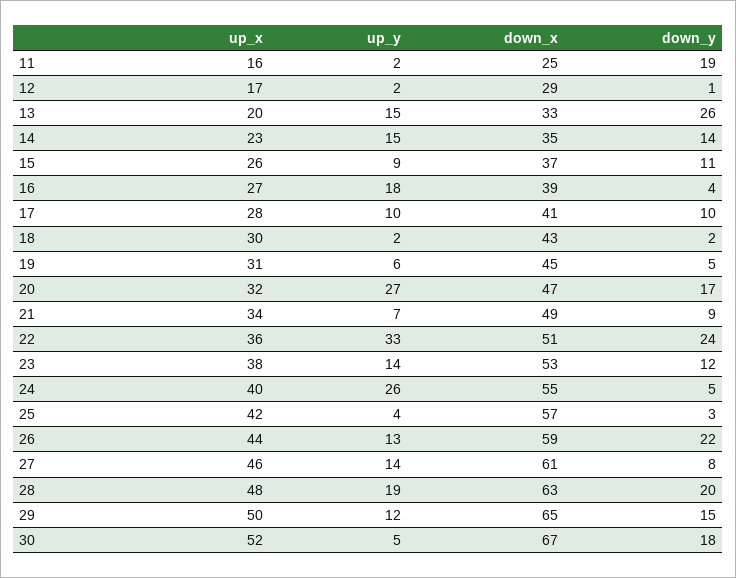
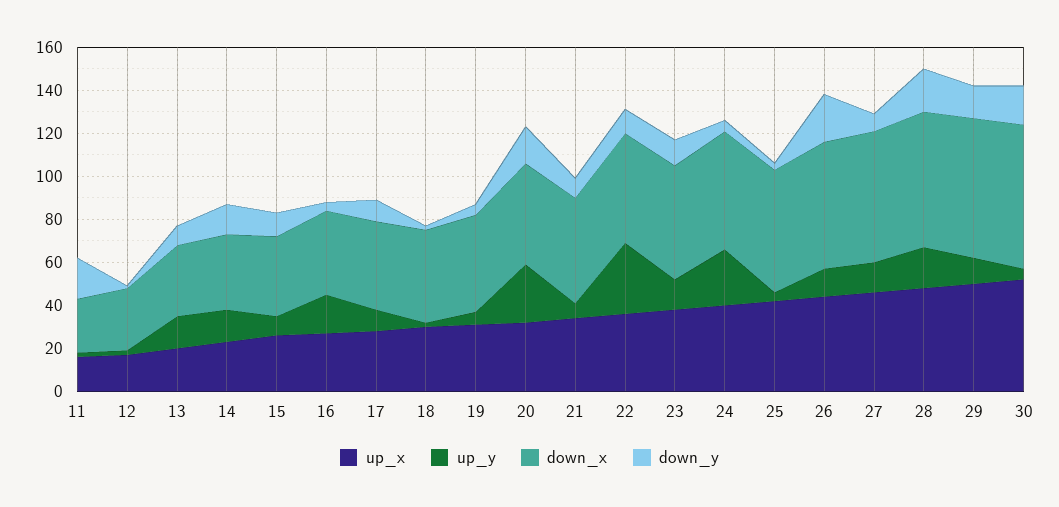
down_y, 13: 26 -> 10
down_y, 22: 24 -> 10

